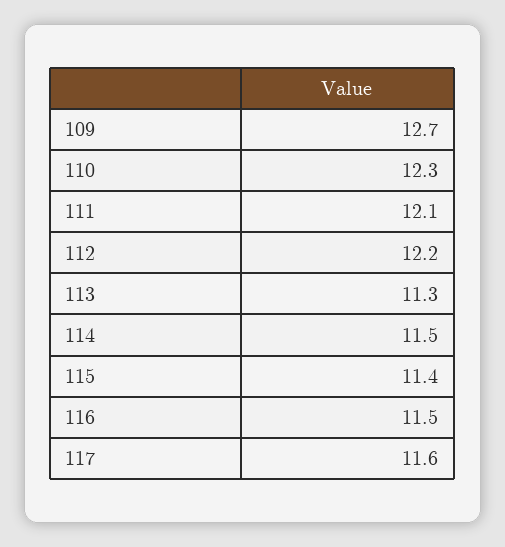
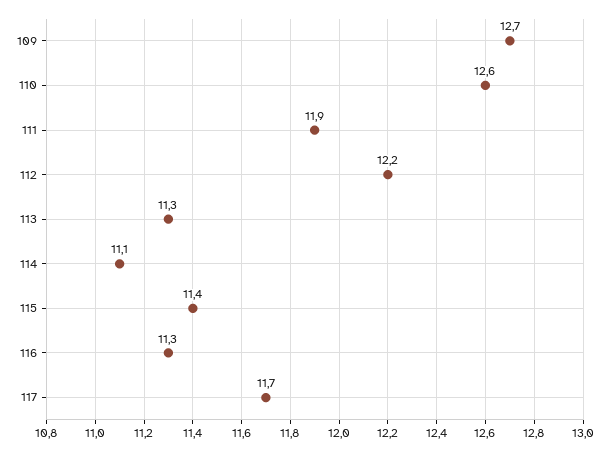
110: 12.3 -> 12.6
111: 12.1 -> 11.9
114: 11.5 -> 11.1
116: 11.5 -> 11.3
117: 11.6 -> 11.7

